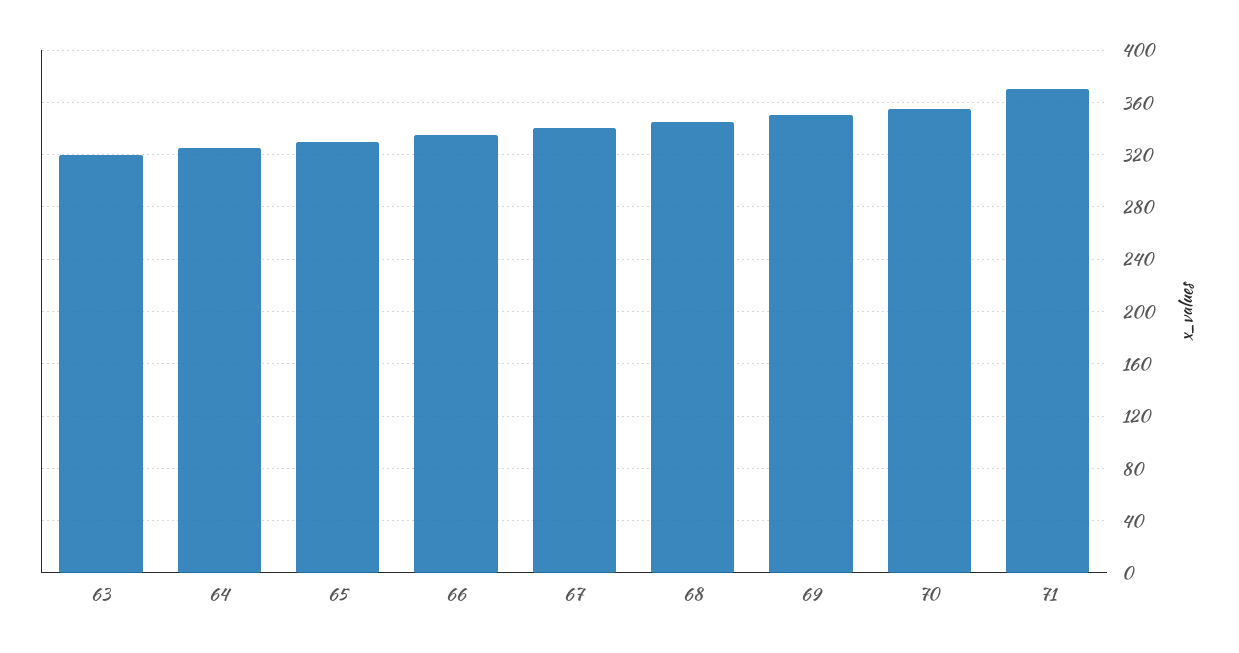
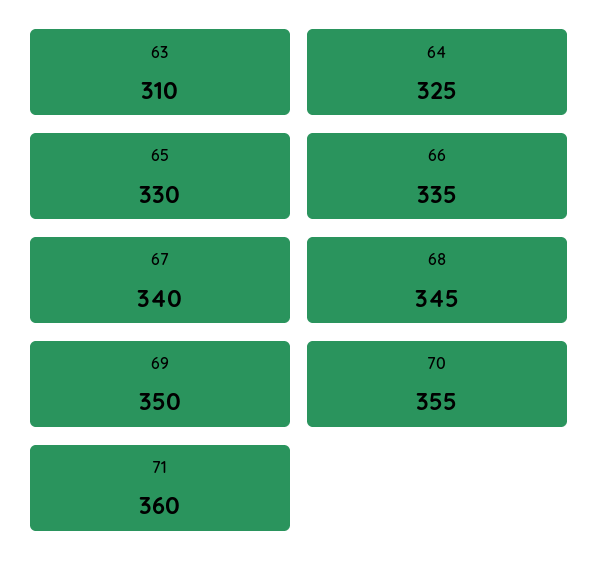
63: 320 -> 310
71: 370 -> 360

